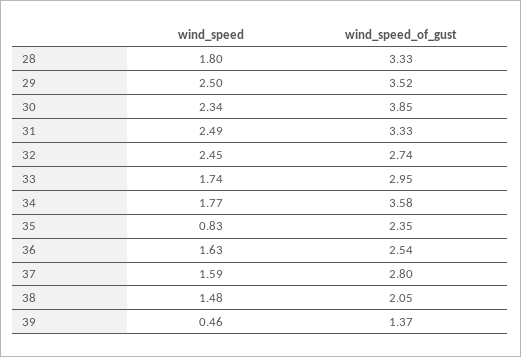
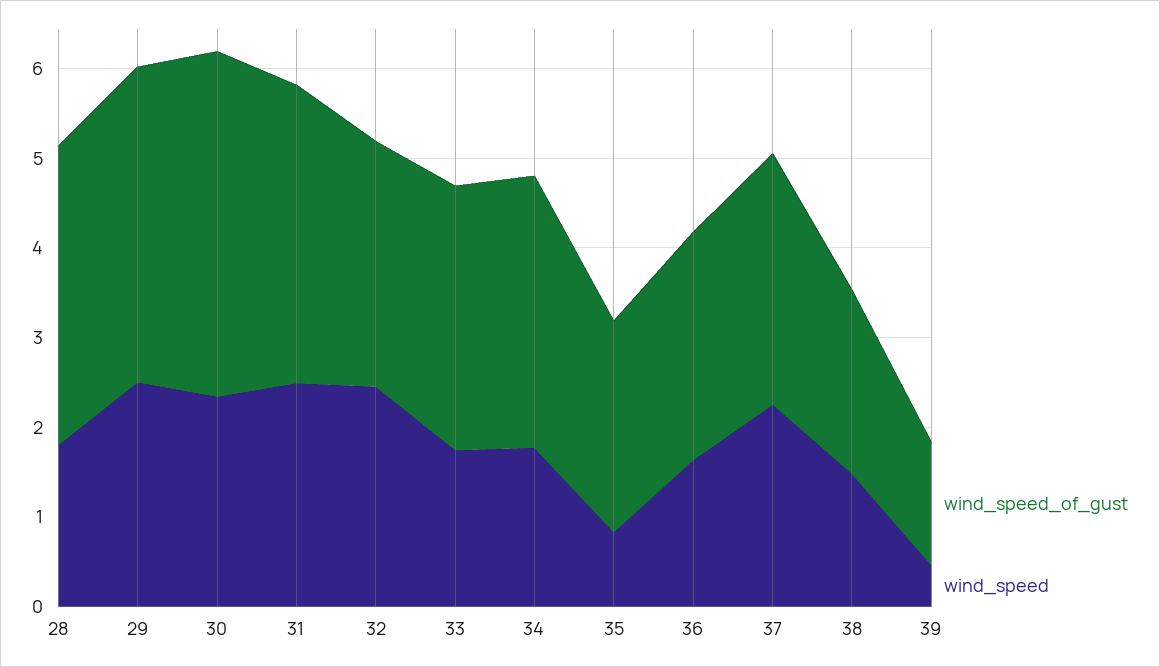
wind_speed_of_gust, 34: 3.58 -> 3
wind_speed, 37: 1.59 -> 2.2

